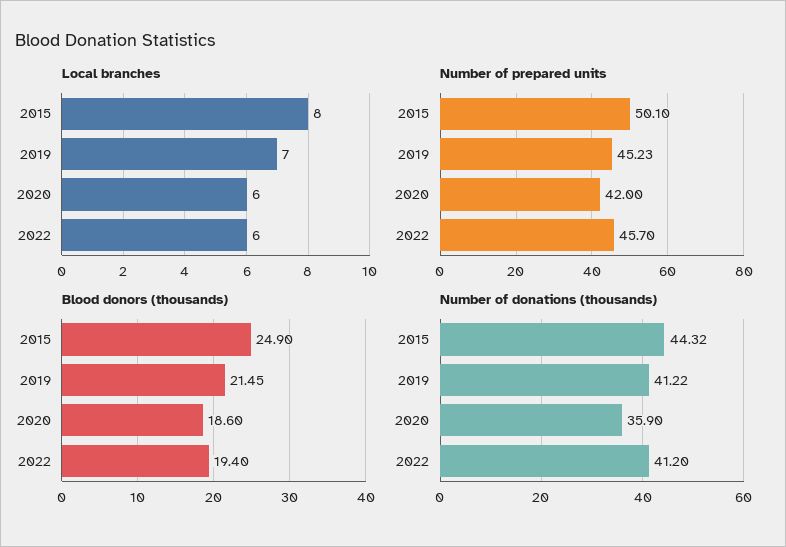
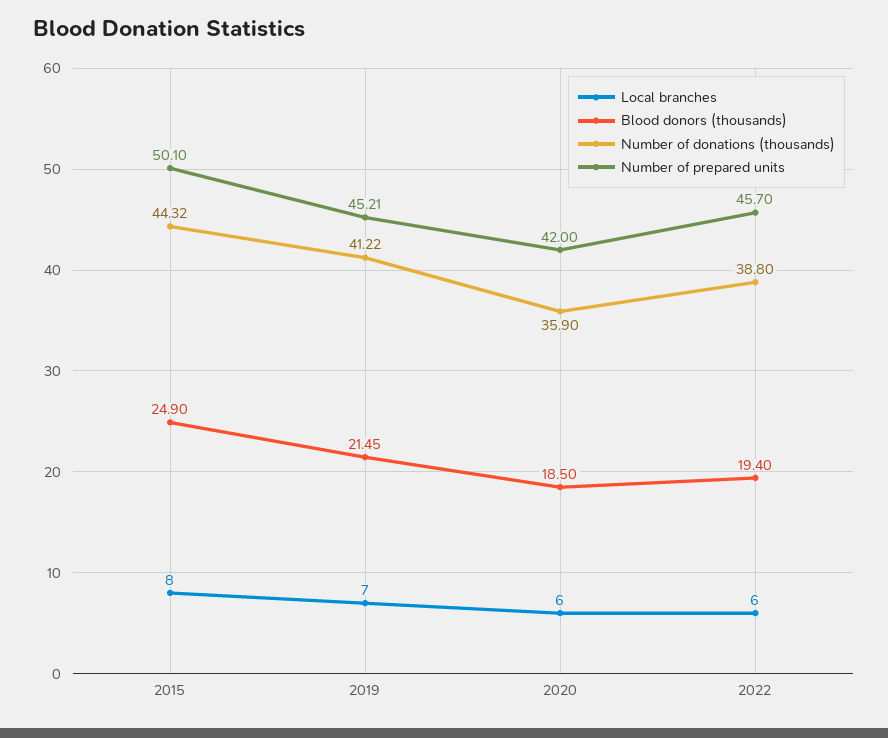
Number of prepared units, 2019: 45.23 -> 45.21
Blood donors (thousands), 2020: 18.6 -> 18.5
Number of donations (thousands), 2022: 41.2 -> 38.8

